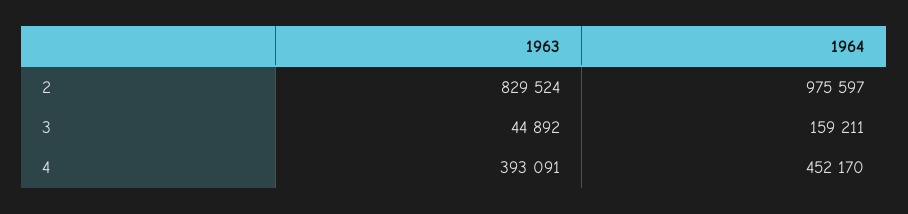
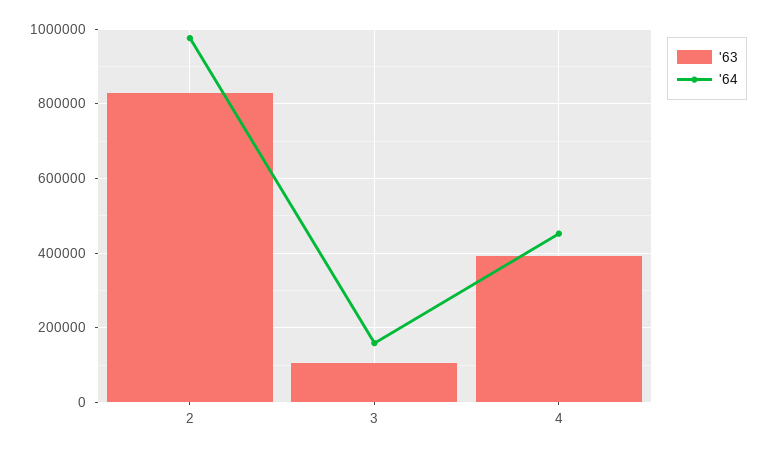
1963, 3: 44892 -> 100000

